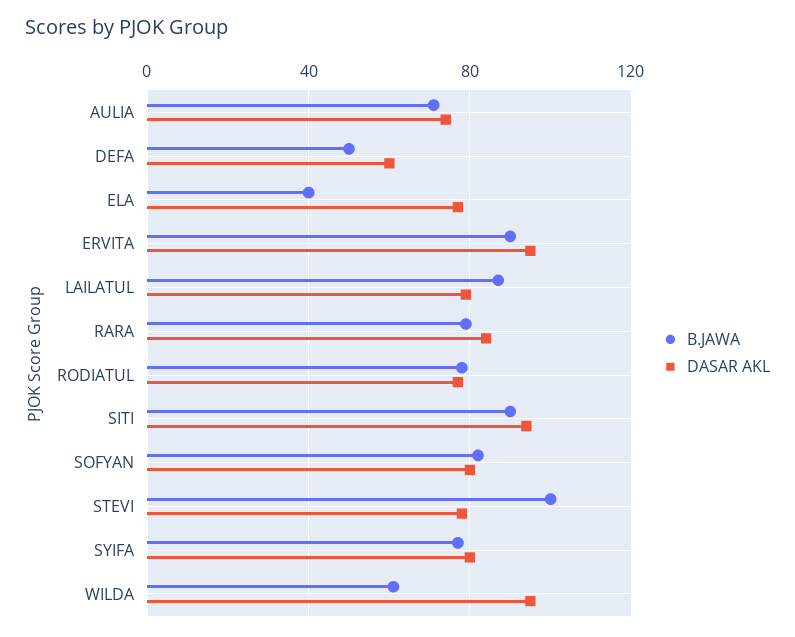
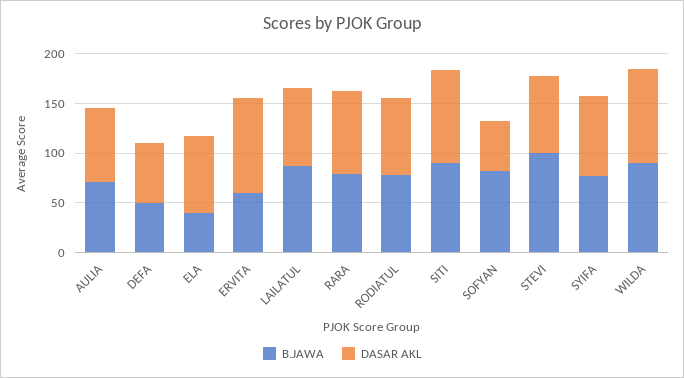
B.JAWA, ERVITA: 90 -> 60
DASAR AKL, SOFYAN: 80 -> 50
B.JAWA, WILDA: 60 -> 90

